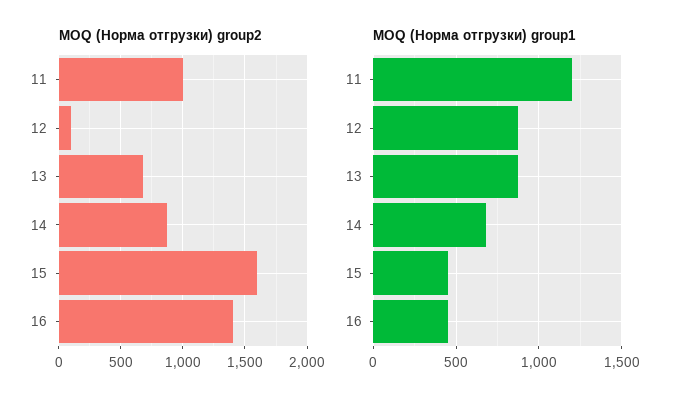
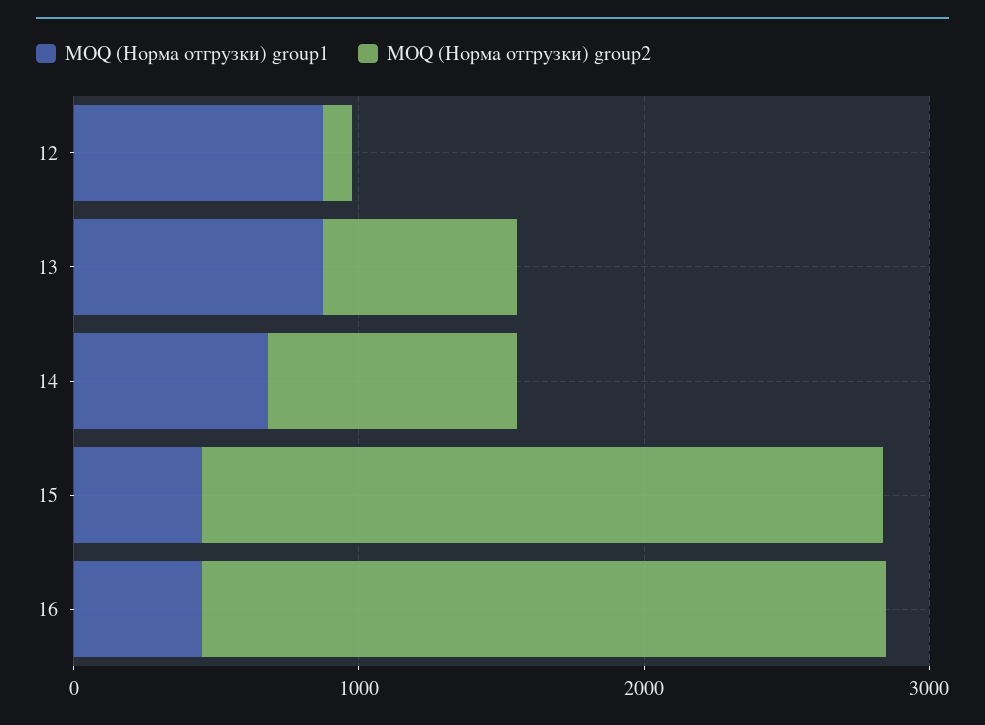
MOQ (Норма отгрузки) group2, 11: 1000 -> none
MOQ (Норма отгрузки) group2, 15: 1600 -> 2400
MOQ (Норма отгрузки) group2, 16: 1400 -> 2400
MOQ (Норма отгрузки) group1, 11: 1200 -> none

